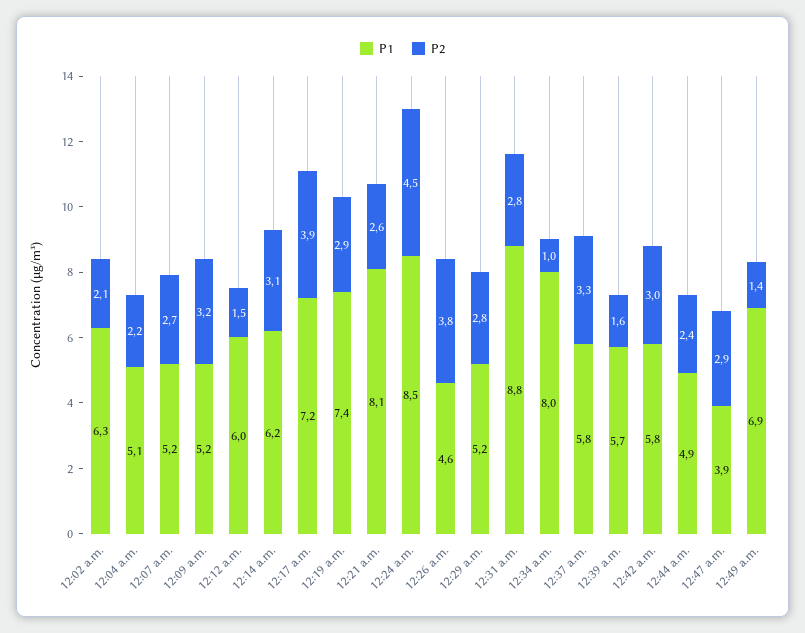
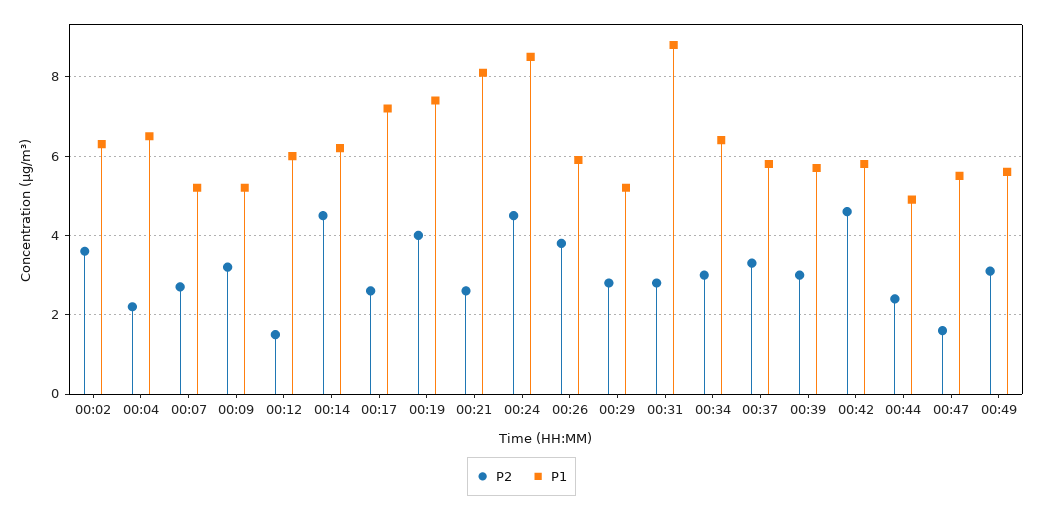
P2, 12:02 a.m.: 2.1 -> 3.5
P1, 12:04 a.m.: 5.1 -> 6.5
P2, 12:14 a.m.: 3.1 -> 4.5
P2, 12:17 a.m.: 3.9 -> 2.5
P2, 12:19 a.m.: 2.9 -> 4
P1, 12:26 a.m.: 4.6 -> 6
P1, 12:34 a.m.: 8 -> 6.5
P2, 12:34 a.m.: 1 -> 3
P2, 12:39 a.m.: 1.6 -> 3
P2, 12:42 a.m.: 3 -> 4.5
P1, 12:47 a.m.: 3.9 -> 5.5
P2, 12:47 a.m.: 2.9 -> 1.5
P1, 12:49 a.m.: 6.9 -> 5.5
P2, 12:49 a.m.: 1.4 -> 3

